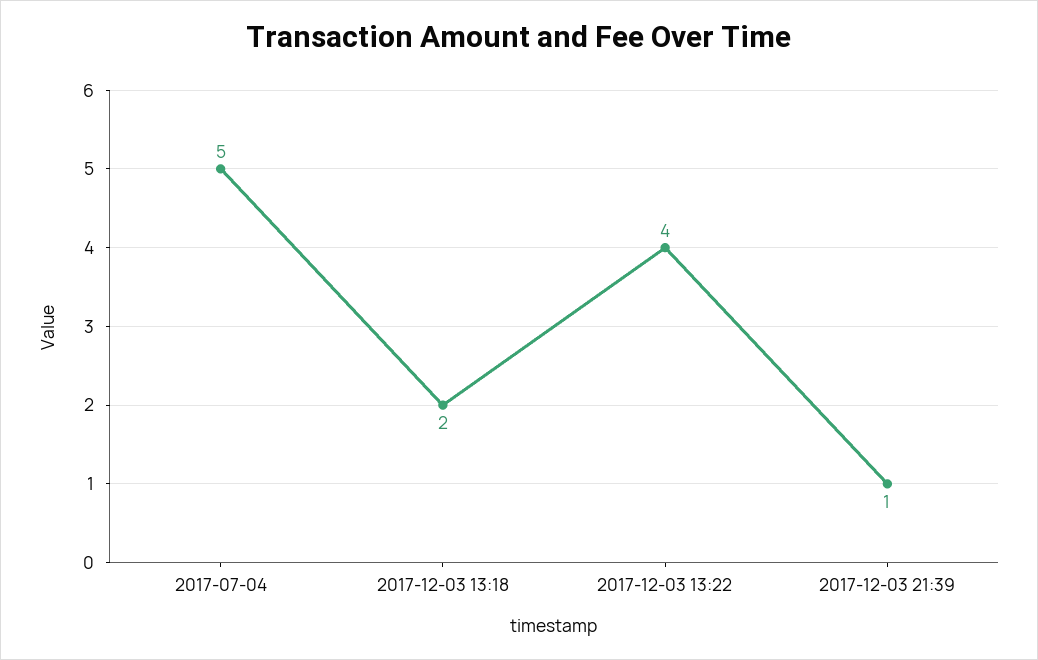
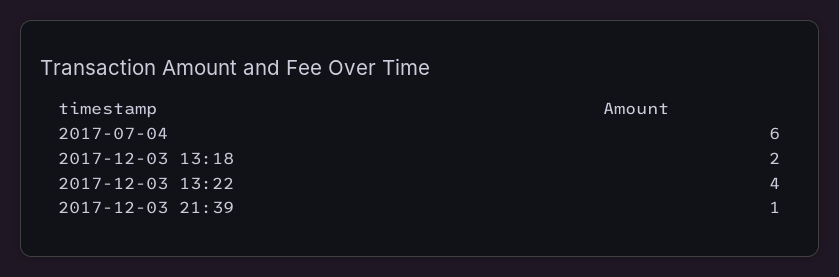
2017-07-04: 5 -> 6

